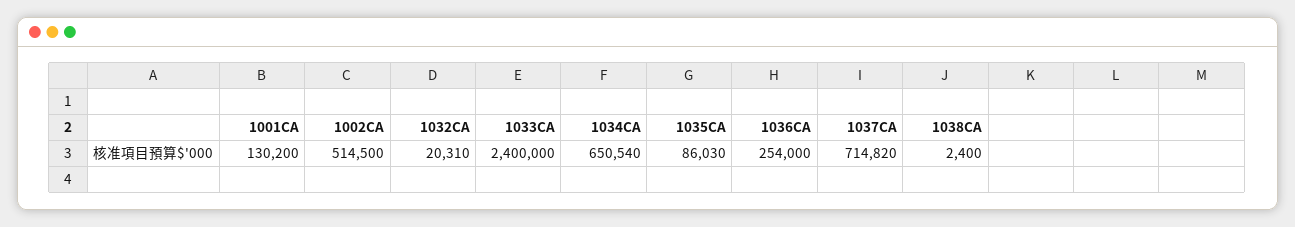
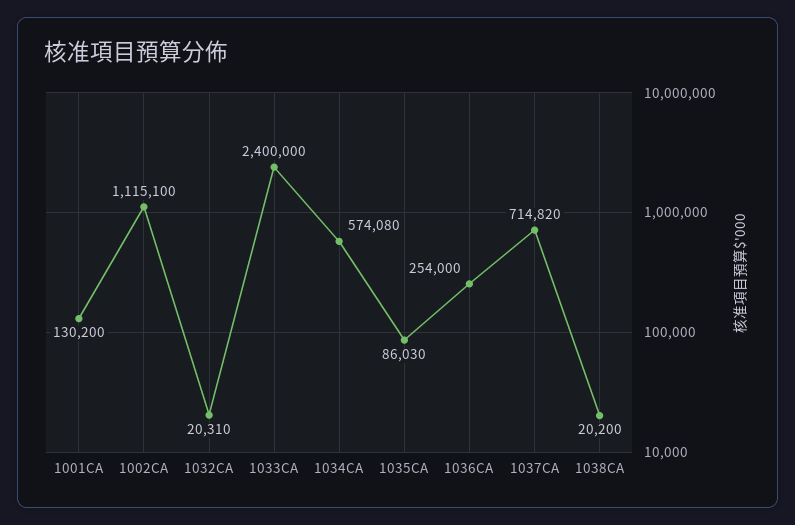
1002CA: 514500 -> 1115100
1034CA: 650540 -> 574080
1038CA: 2400 -> 20200

